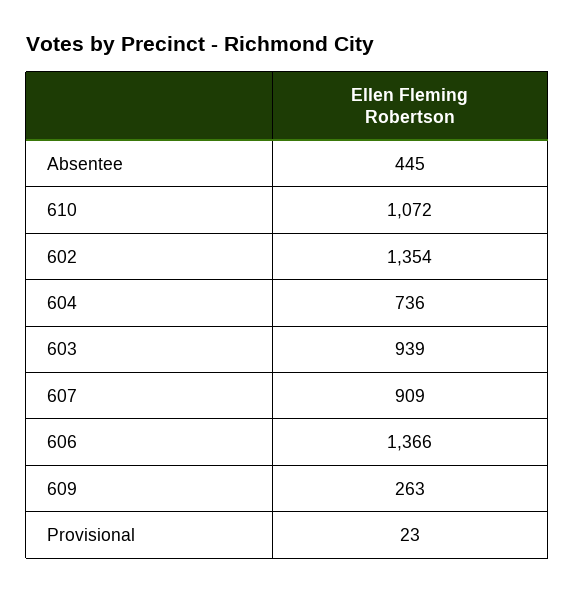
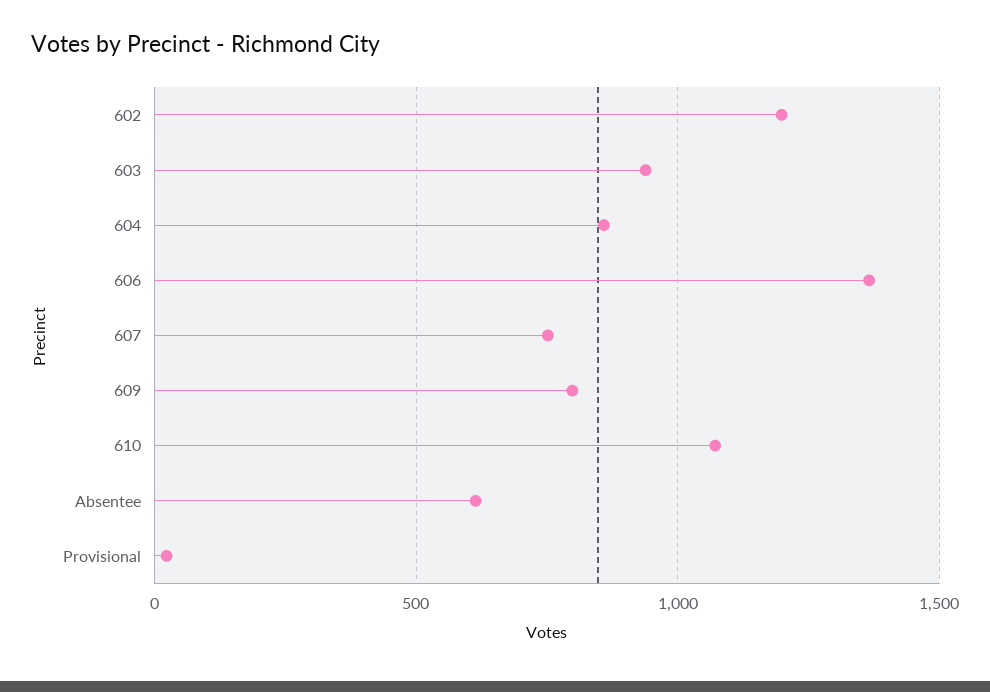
Absentee: 445 -> 600
602: 1354 -> 1200
604: 736 -> 850
607: 909 -> 750
609: 263 -> 800

